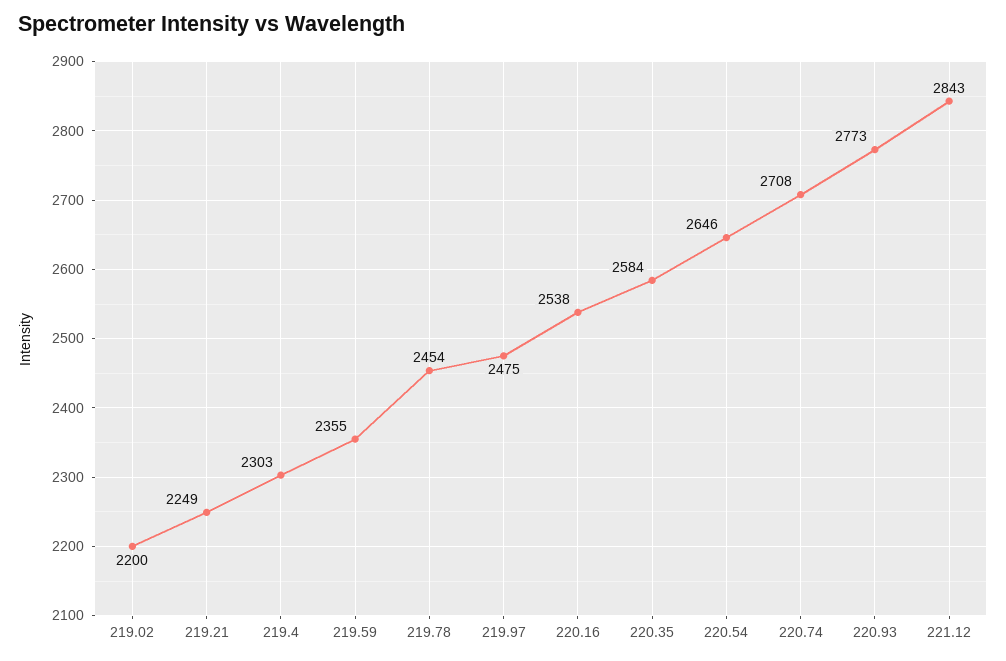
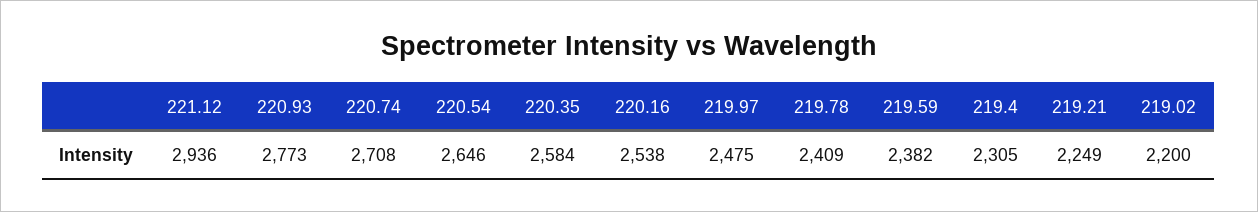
219.4: 2303 -> 2305
219.59: 2355 -> 2382
219.78: 2454 -> 2409
221.12: 2843 -> 2936

